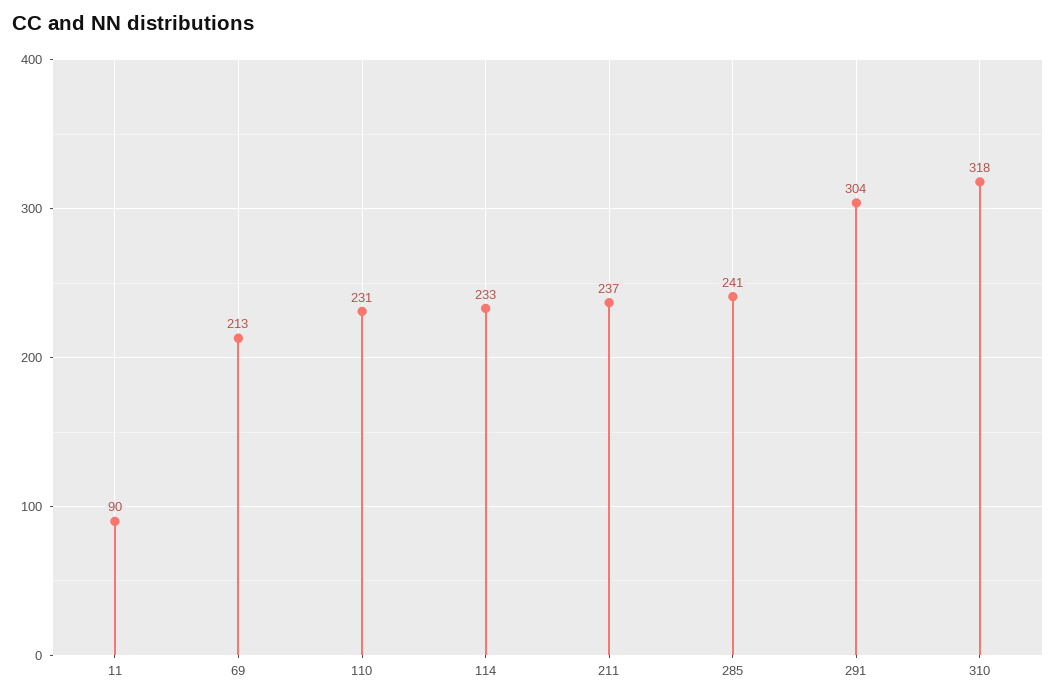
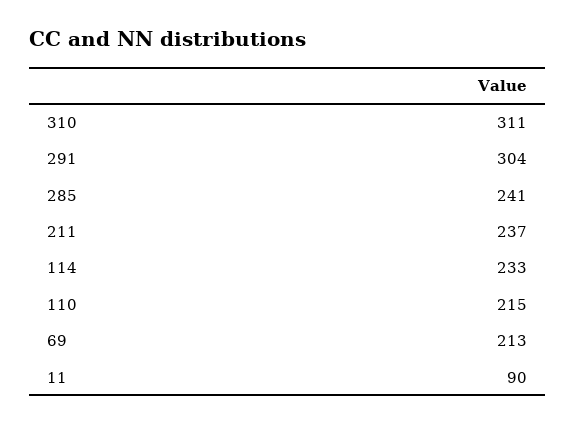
110: 231 -> 215
310: 318 -> 311

